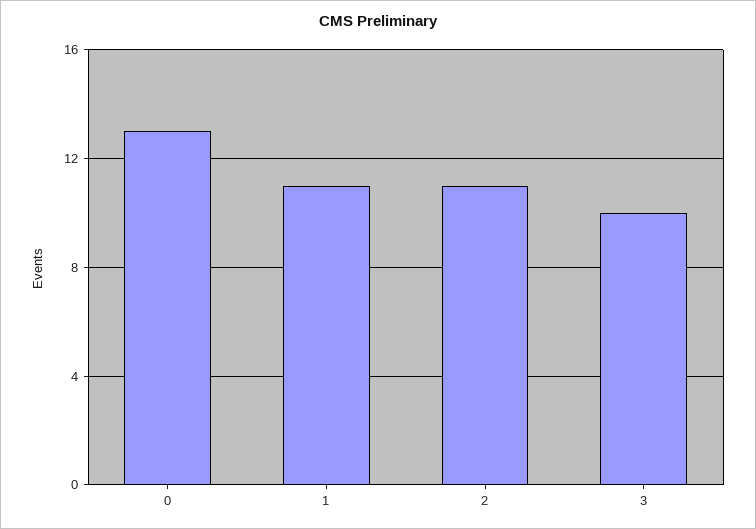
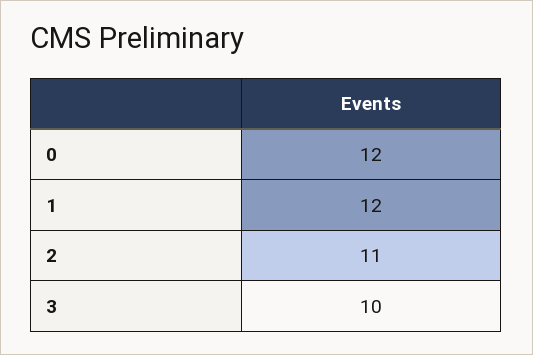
0: 13 -> 12
1: 11 -> 12

